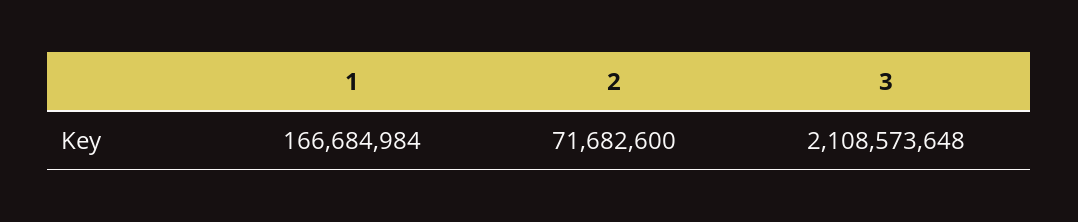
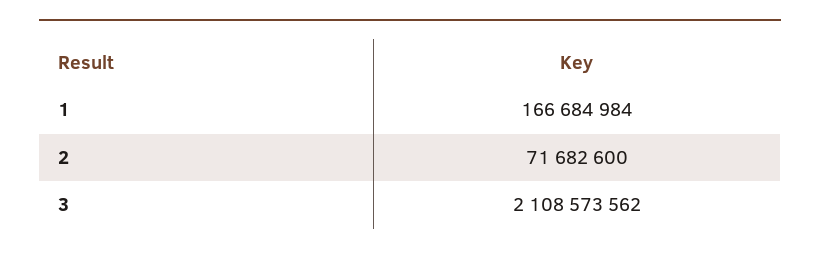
3: 2108573648 -> 2108573562

